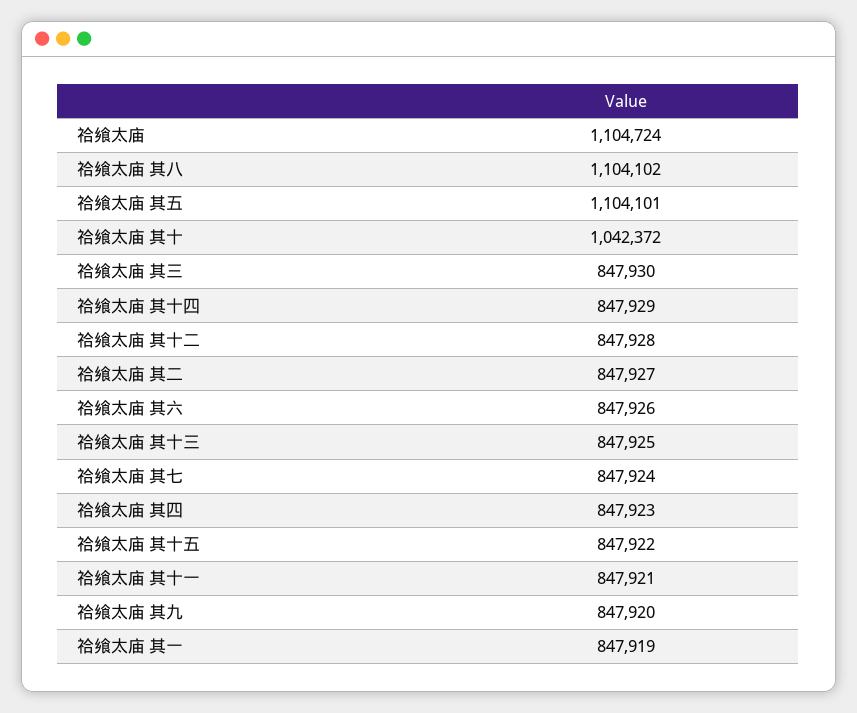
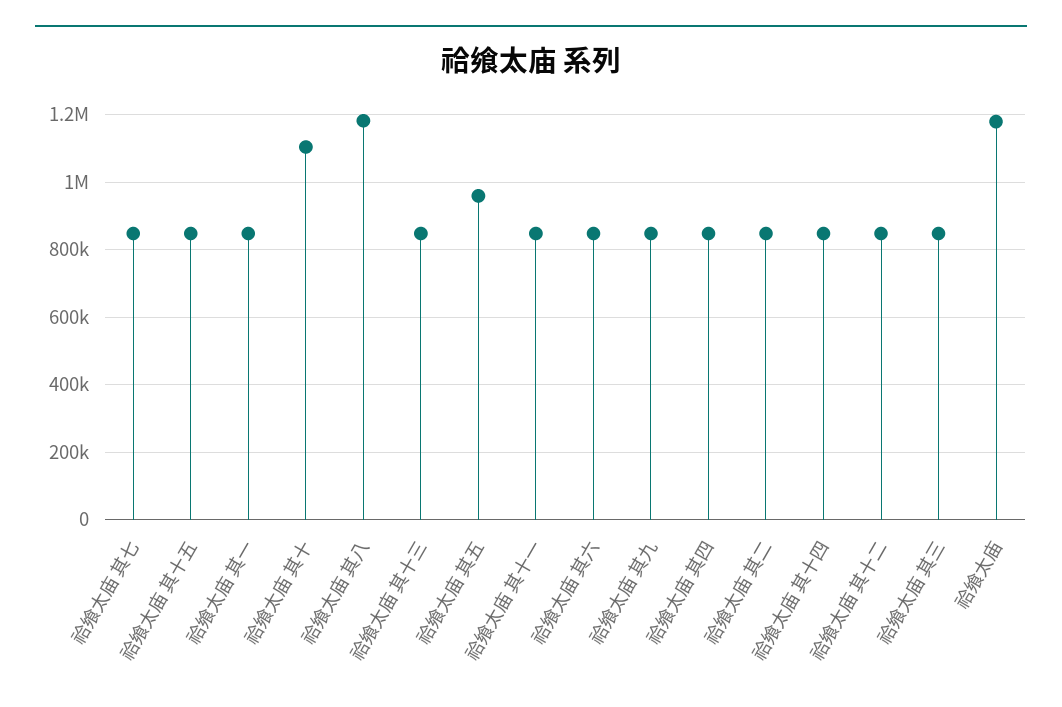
祫飨太庙: 1104724 -> 1180000
祫飨太庙 其八: 1104102 -> 1180000
祫飨太庙 其五: 1104101 -> 960000
祫飨太庙 其十: 1042372 -> 1100000

